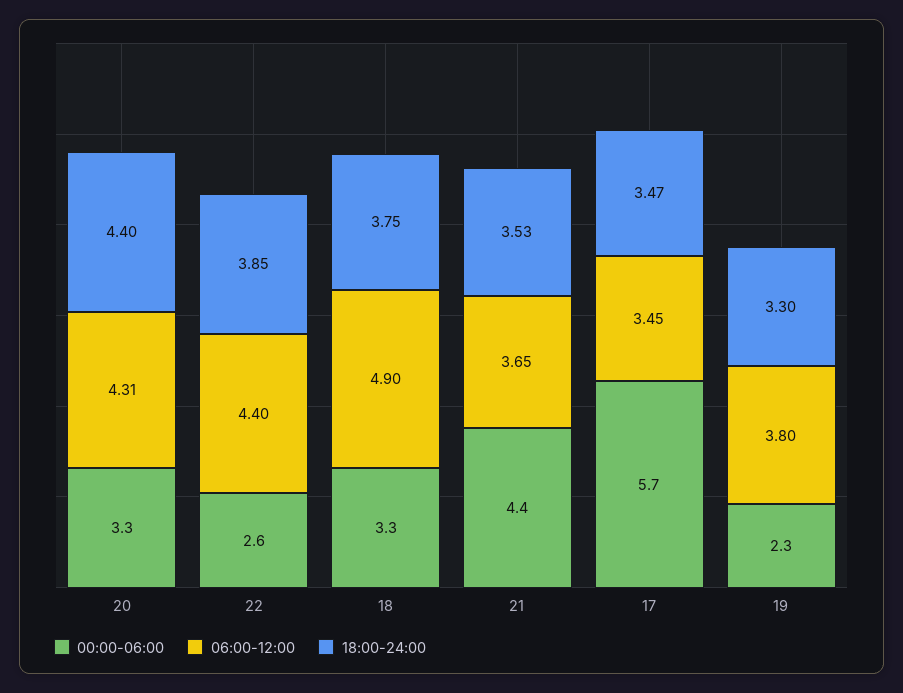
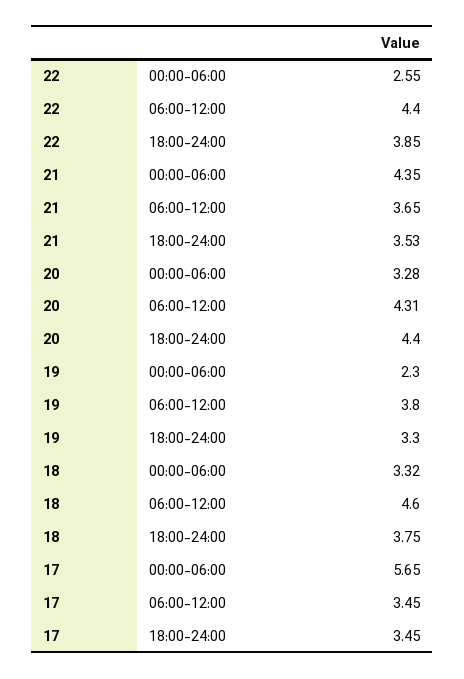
06:00-12:00, 18: 4.9 -> 4.6
18:00-24:00, 17: 3.47 -> 3.45

